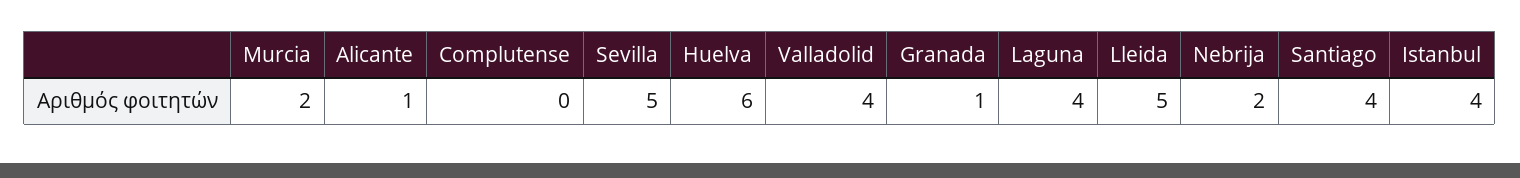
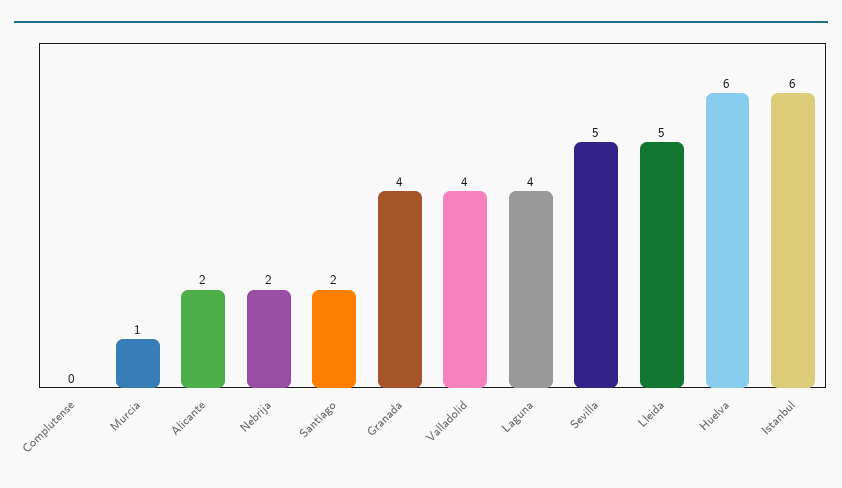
Murcia: 2 -> 1
Alicante: 1 -> 2
Granada: 1 -> 4
Santiago: 4 -> 2
Istanbul: 4 -> 6

